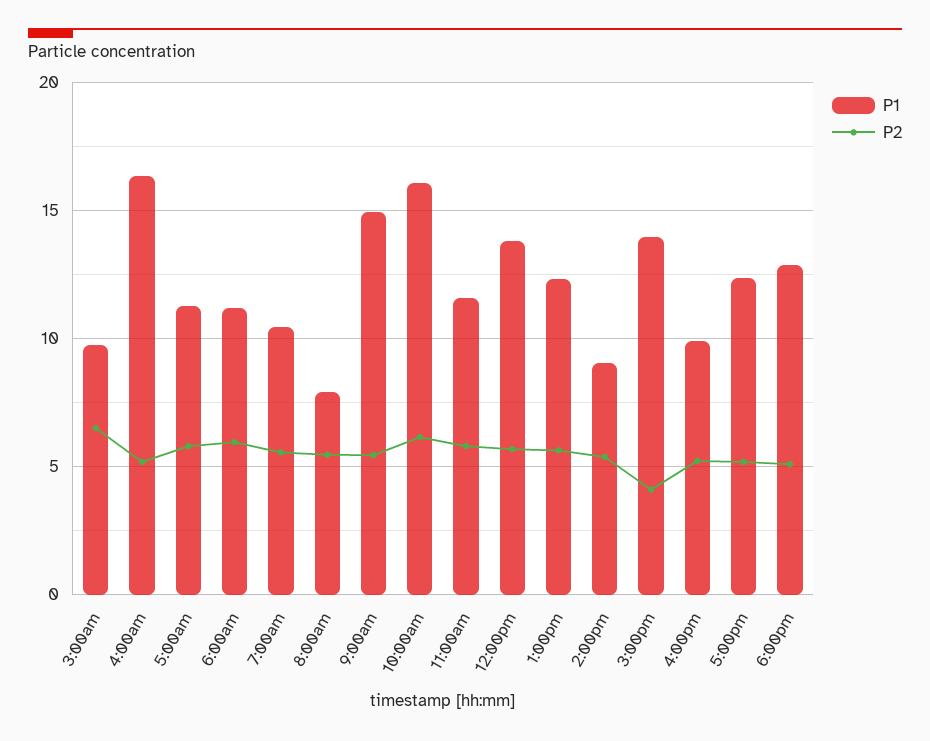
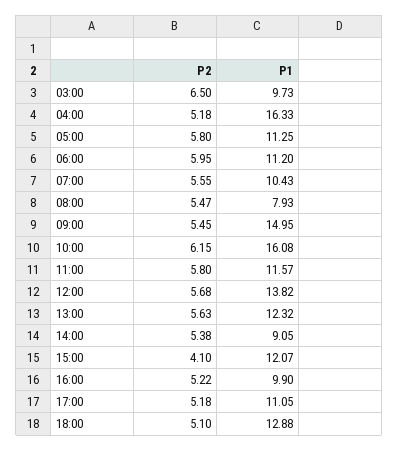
P1, 3:00pm: 14 -> 12.07
P1, 5:00pm: 12.5 -> 11.05

